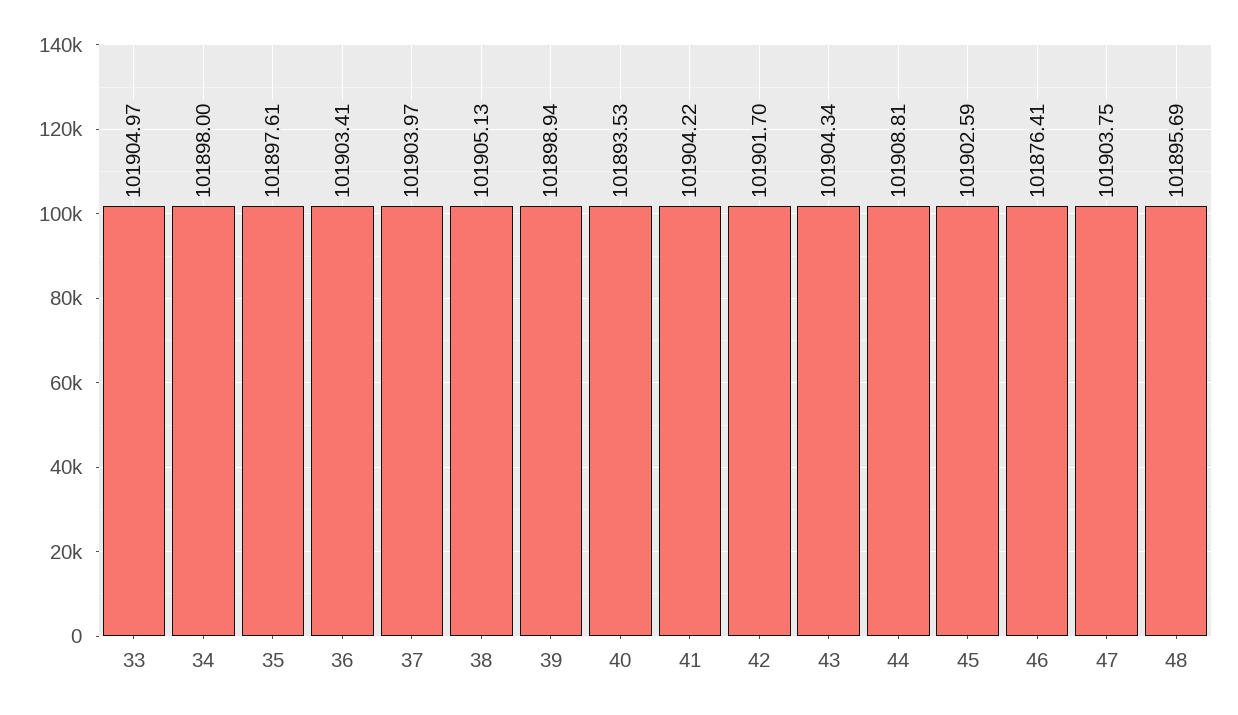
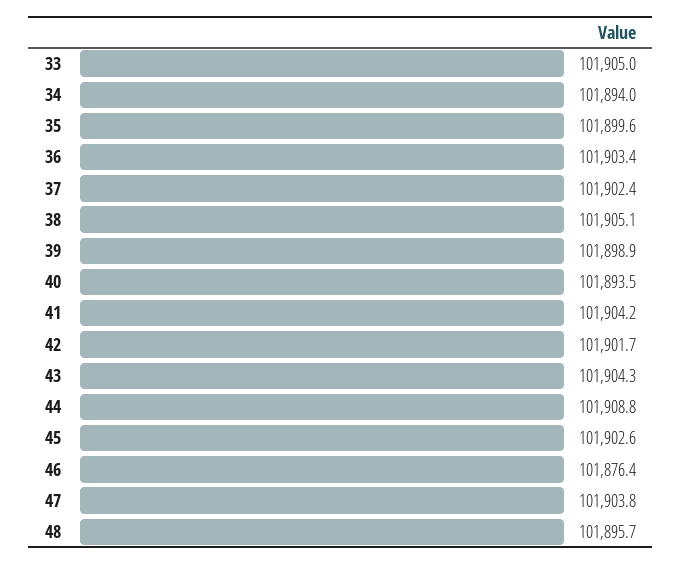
34: 101898 -> 101894
35: 101897.61 -> 101899.6
37: 101903.97 -> 101902.4

